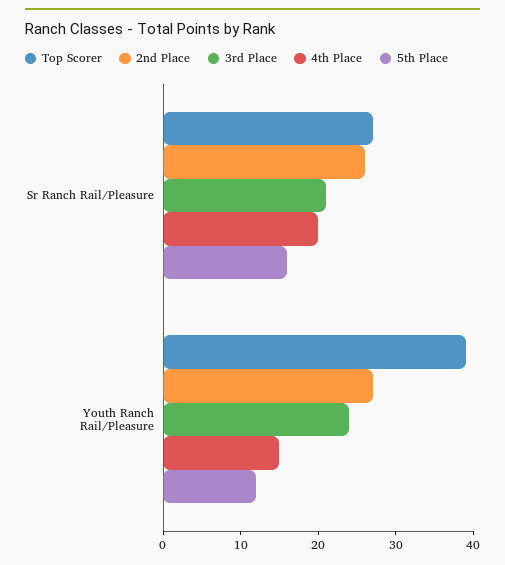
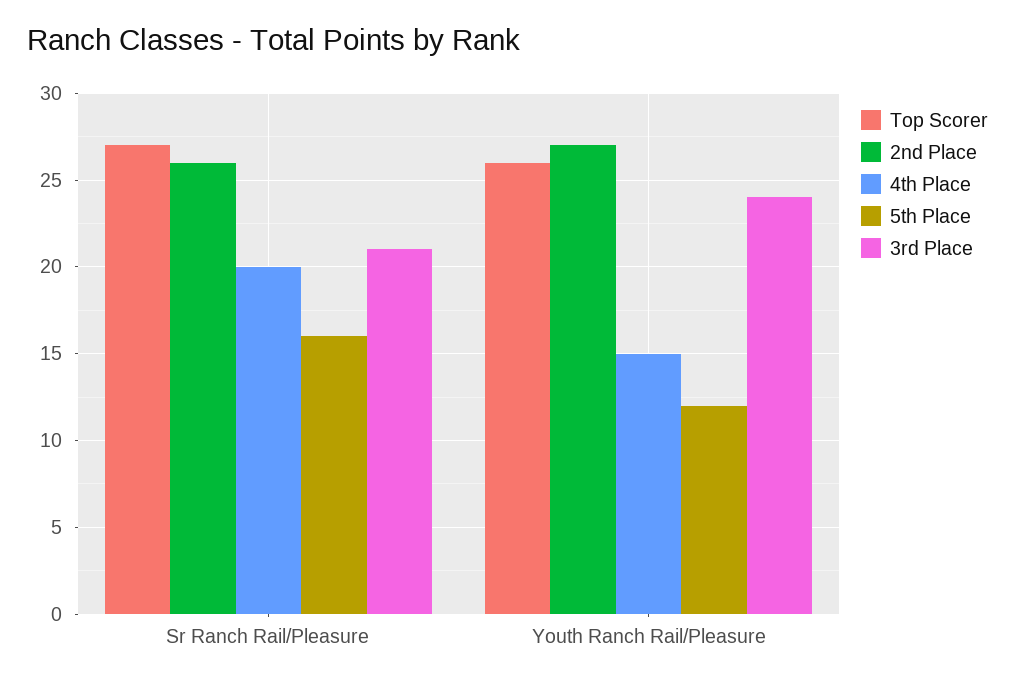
Top Scorer, Youth Ranch Rail/Pleasure: 40 -> 26

